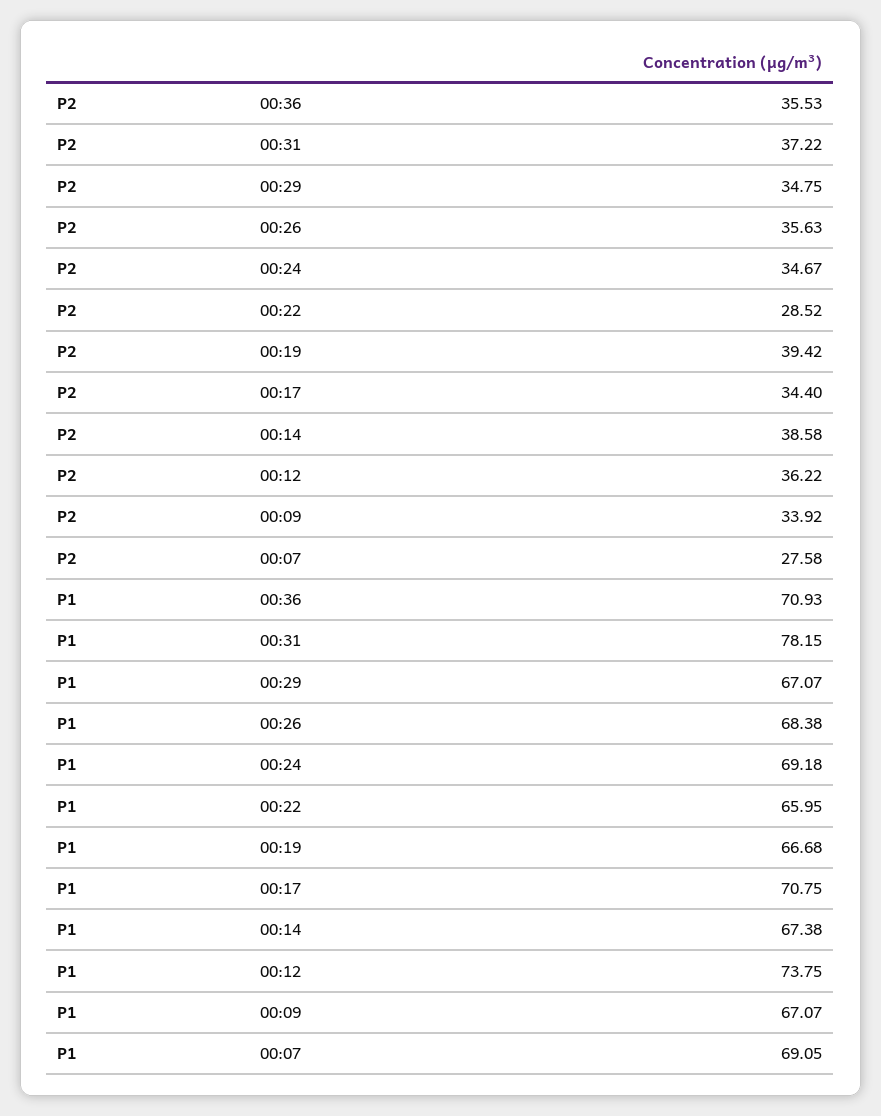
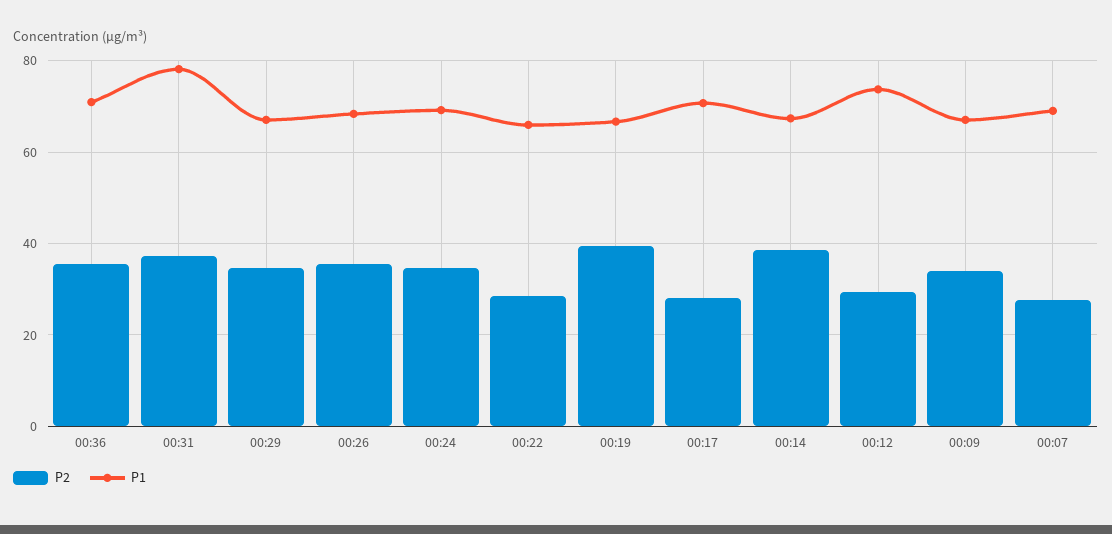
P2, 00:17: 34.4 -> 28
P2, 00:12: 36.22 -> 30

